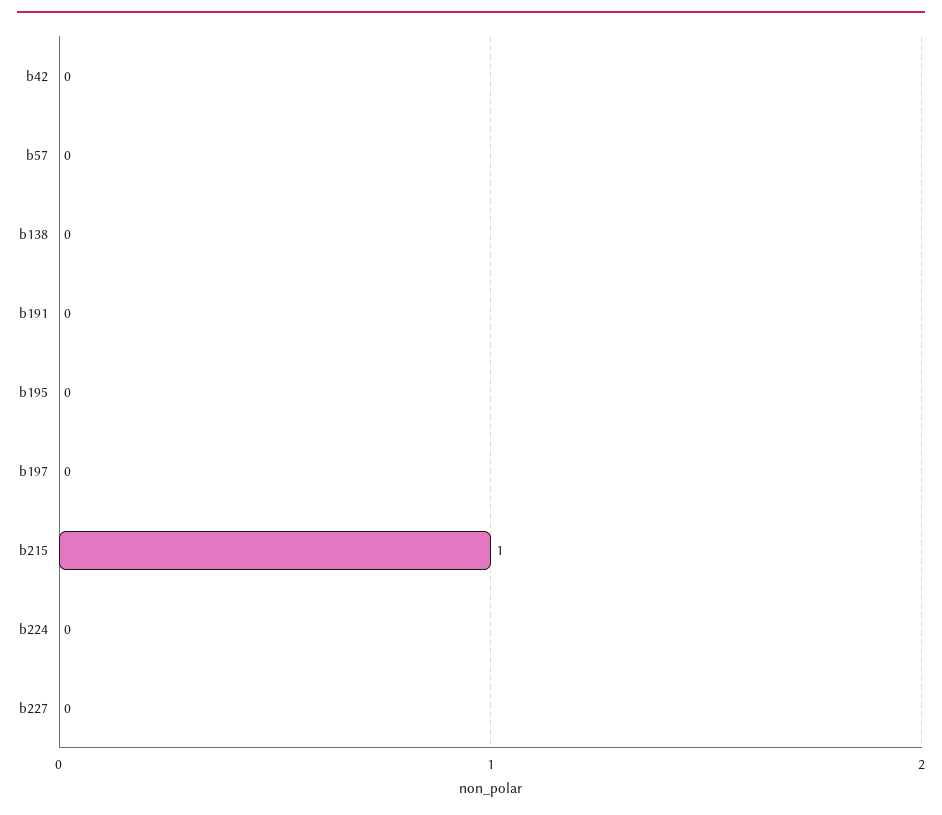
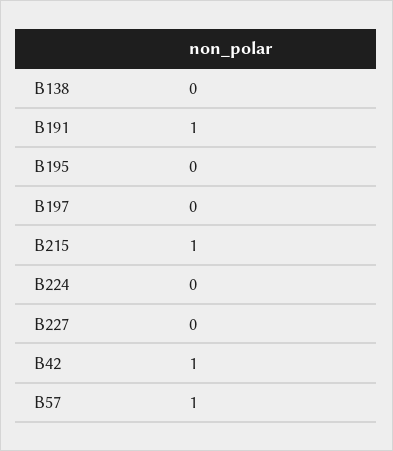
b42: 0 -> 1
b57: 0 -> 1
b191: 0 -> 1

